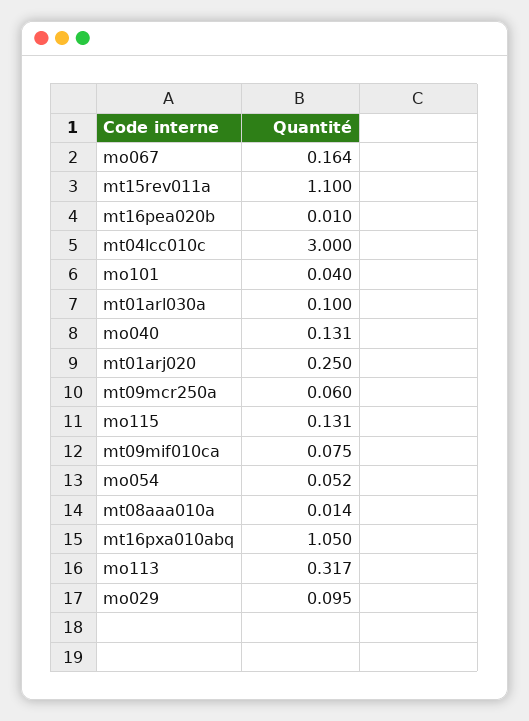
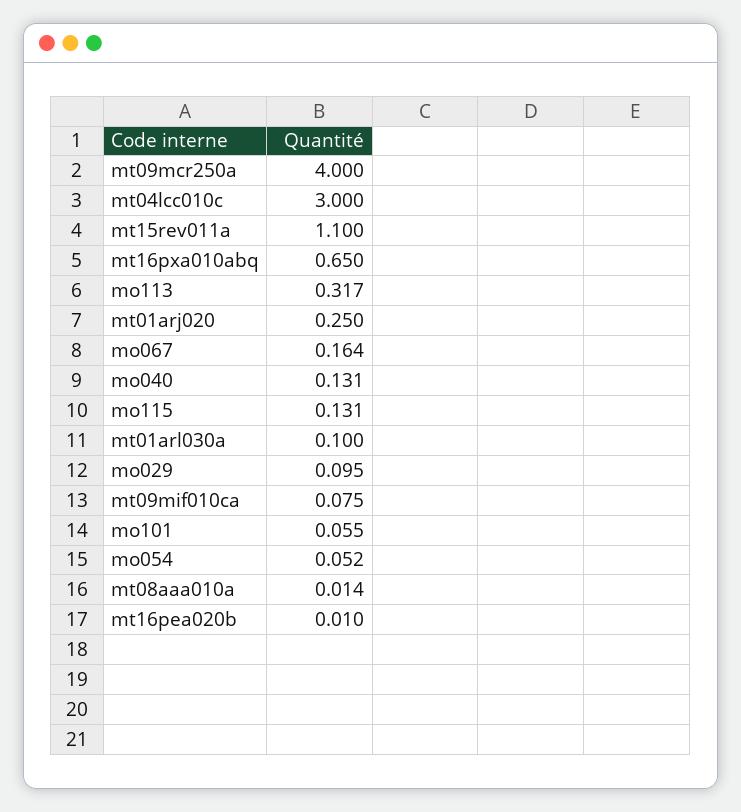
mo101: 0.04 -> 0.055
mt09mcr250a: 0.06 -> 4
mt16pxa010abq: 1.05 -> 0.65

